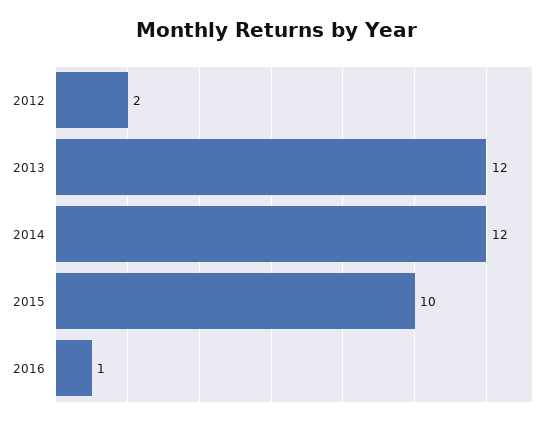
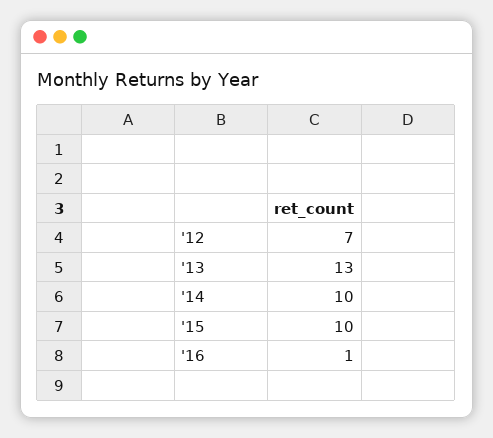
2012: 2 -> 7
2013: 12 -> 13
2014: 12 -> 10

